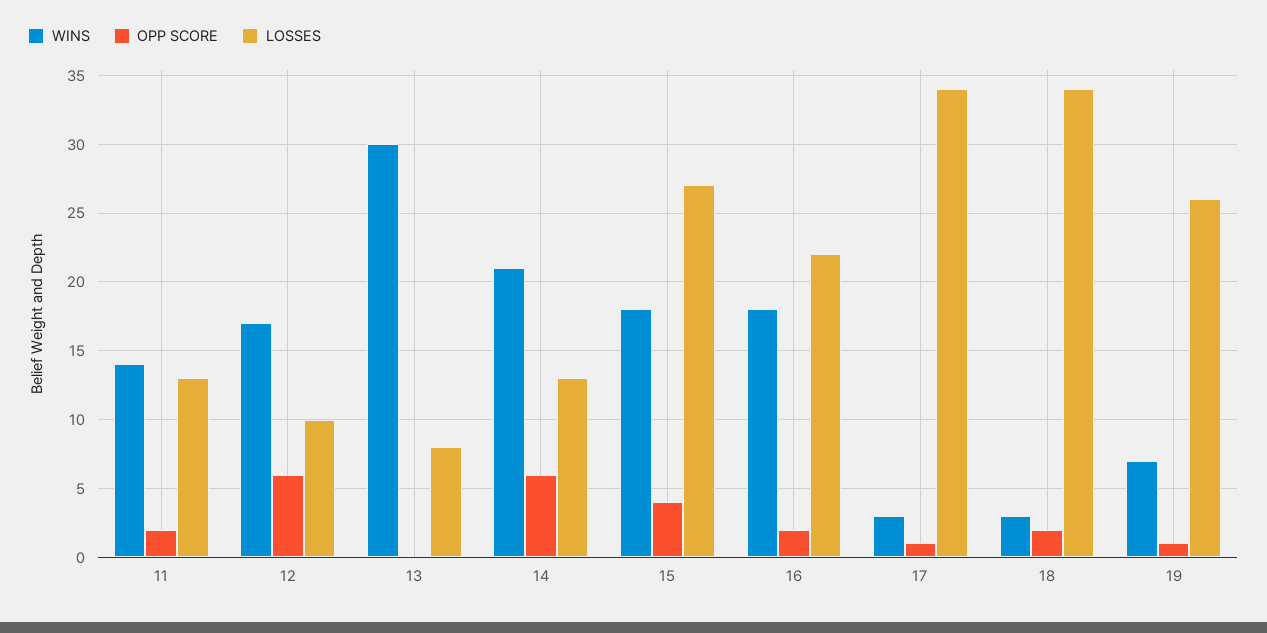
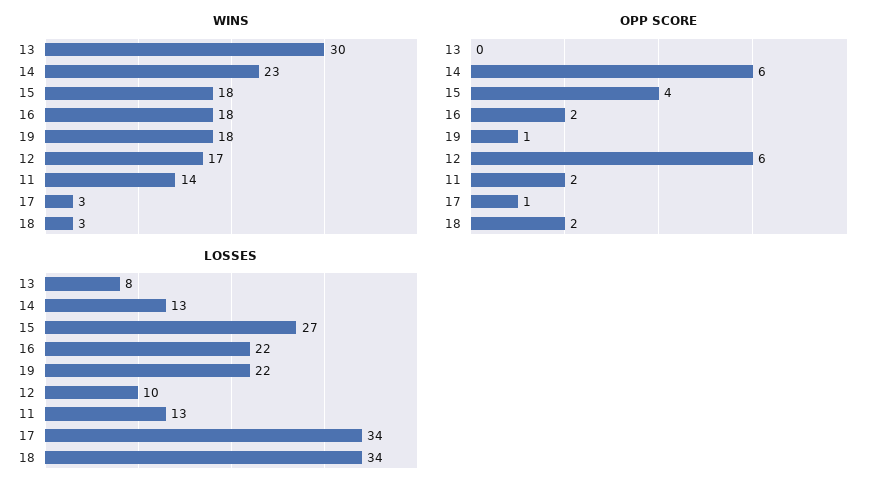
WINS, 14: 21 -> 23
WINS, 19: 7 -> 18
LOSSES, 19: 26 -> 22

